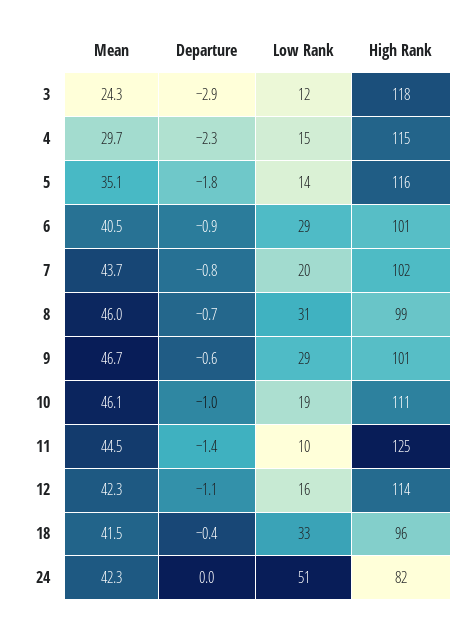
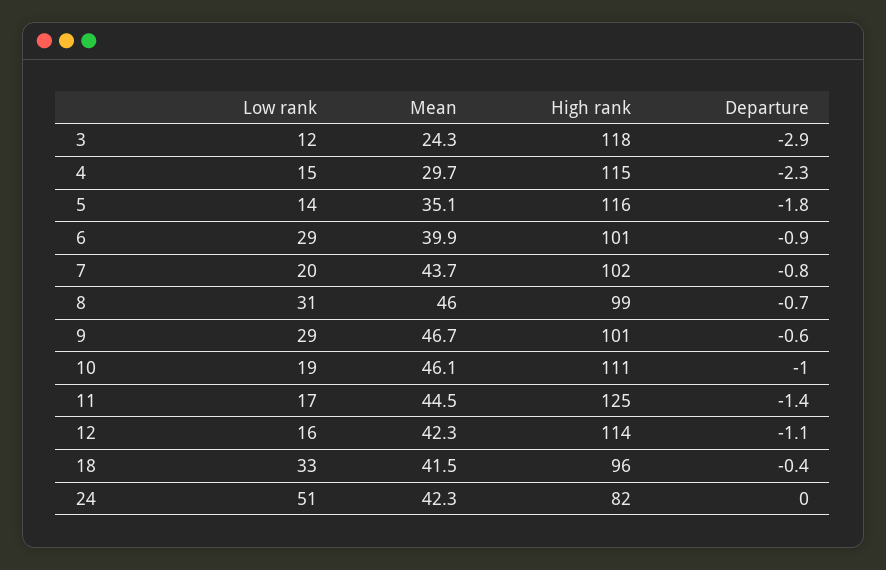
Mean, 6: 40.5 -> 39.9
Low Rank, 11: 10 -> 17

